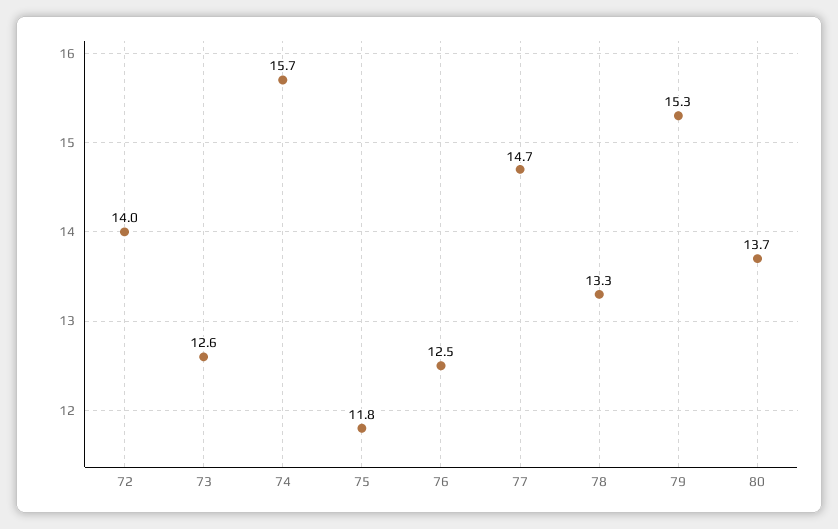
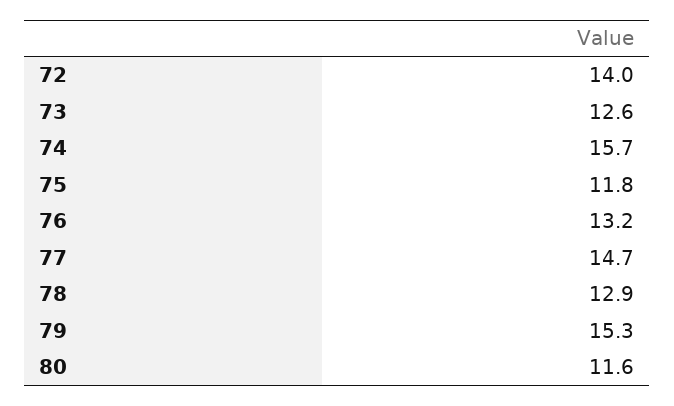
76: 12.5 -> 13.2
78: 13.3 -> 12.9
80: 13.7 -> 11.6

